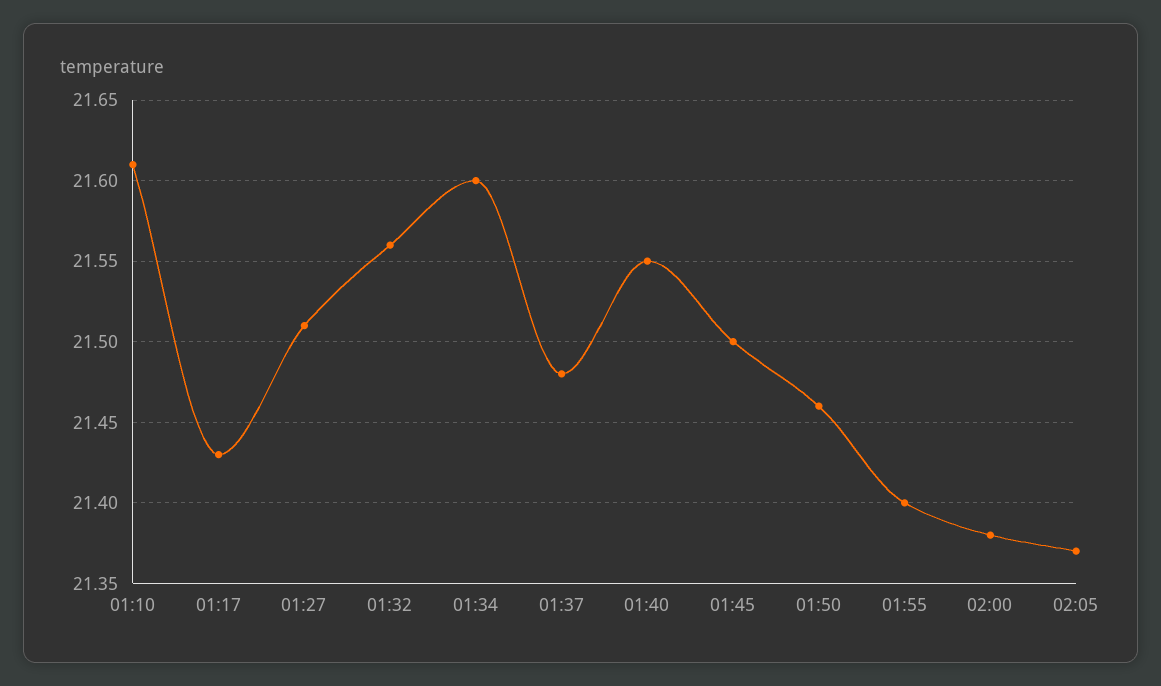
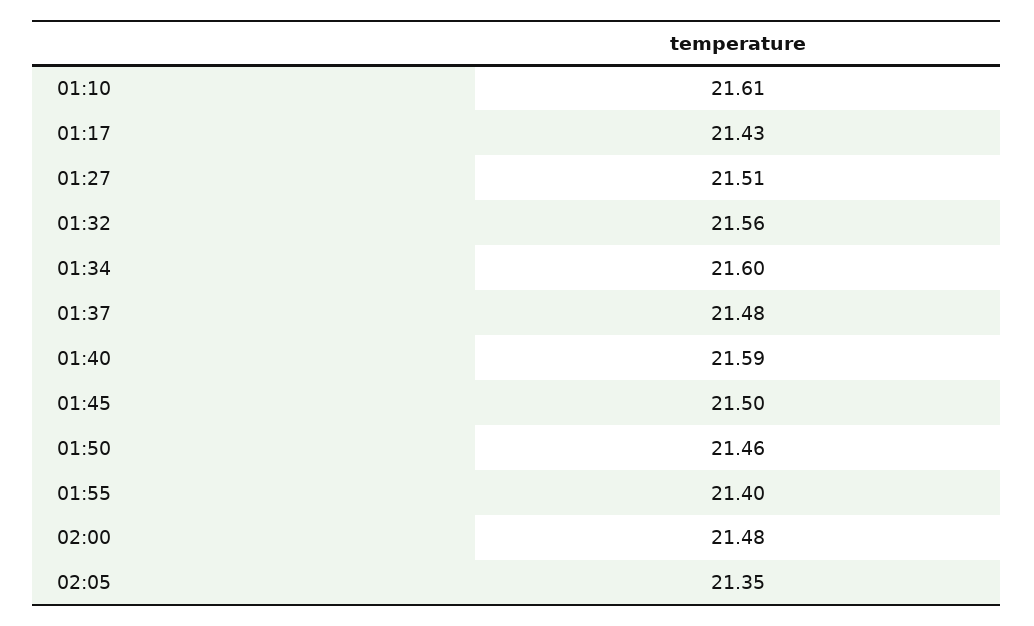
01:40: 21.55 -> 21.59
02:00: 21.38 -> 21.48
02:05: 21.37 -> 21.35

